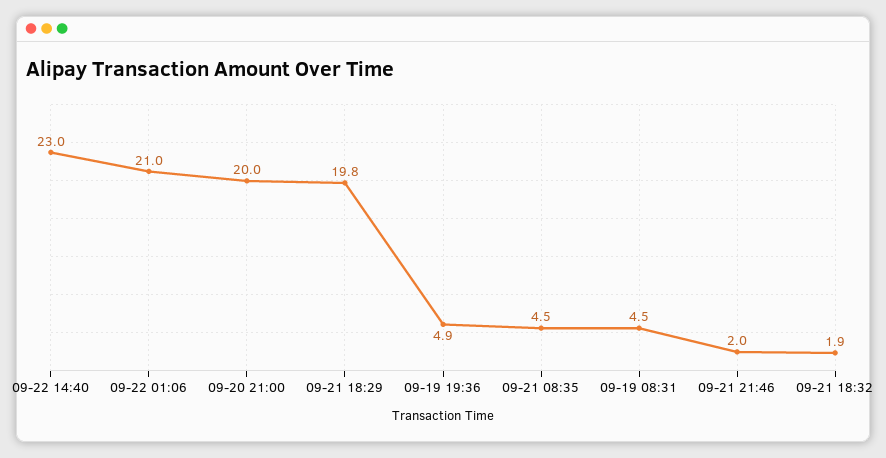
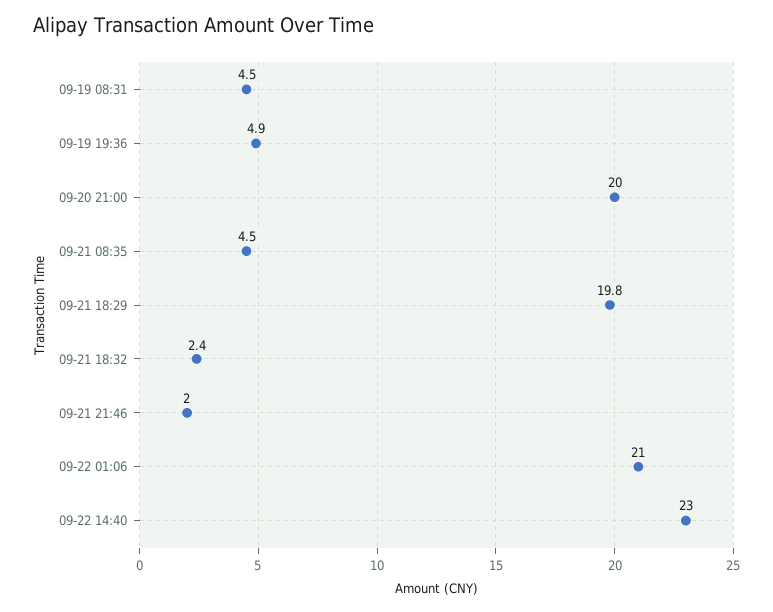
09-21 18:32: 1.9 -> 2.4

